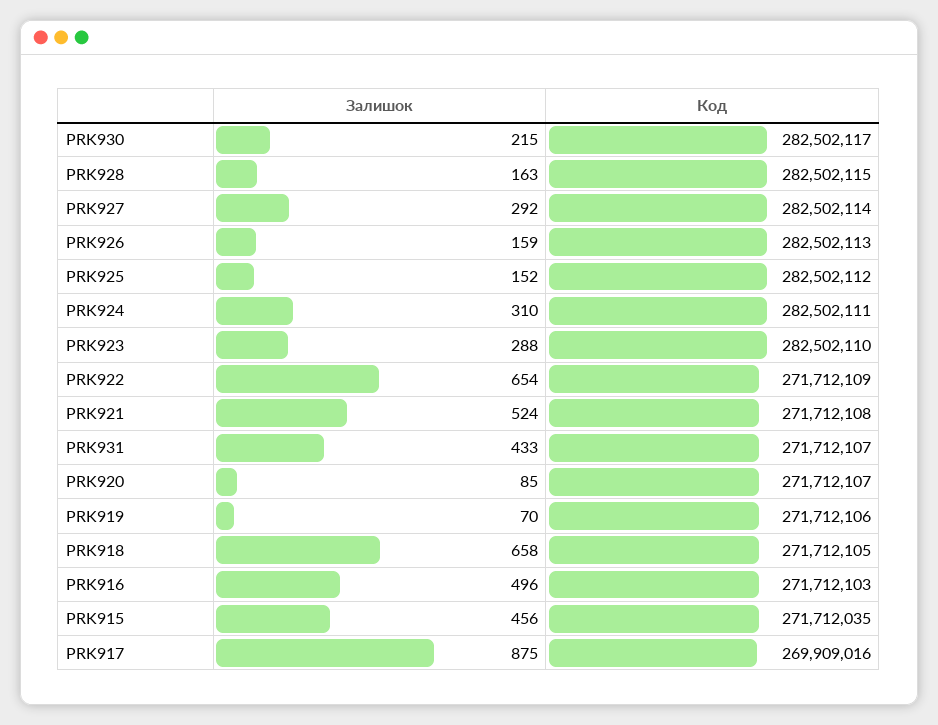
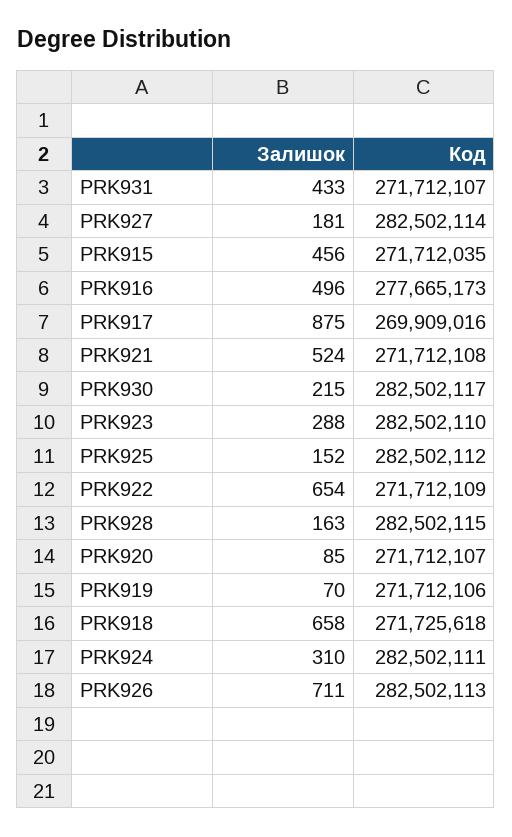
Залишок, PRK927: 292 -> 181
Залишок, PRK926: 159 -> 711
Код, PRK918: 271712105 -> 271725618
Код, PRK916: 271712103 -> 277665173

